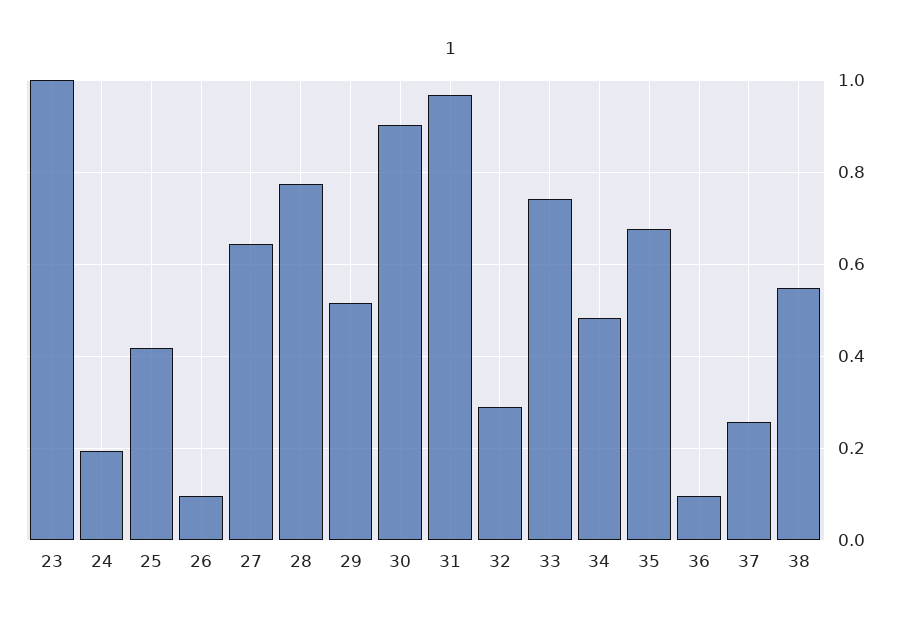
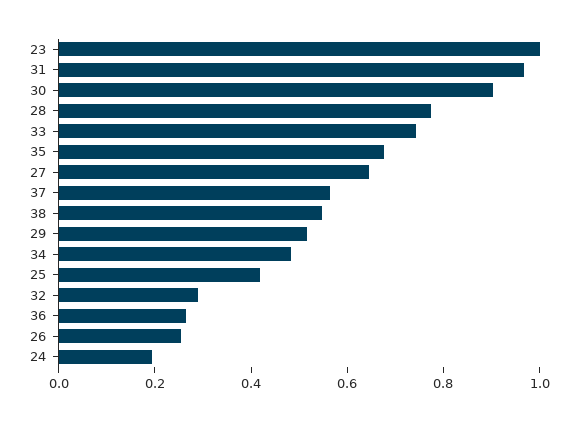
26: 0.1 -> 0.25
36: 0.1 -> 0.25
37: 0.26 -> 0.55

